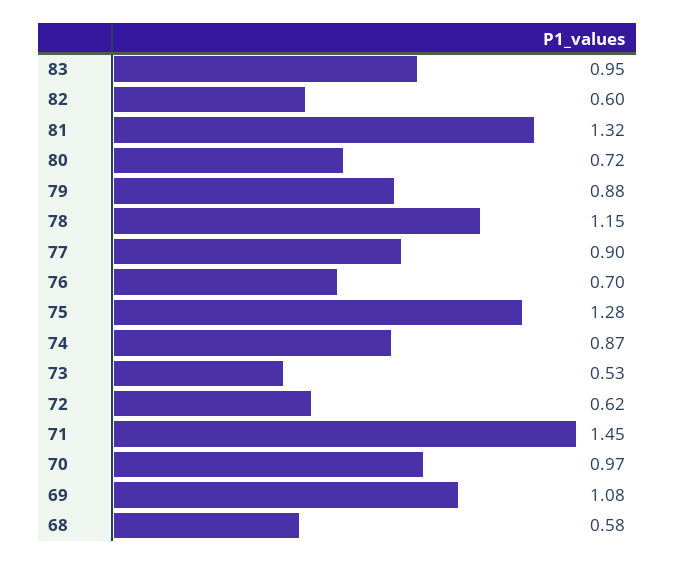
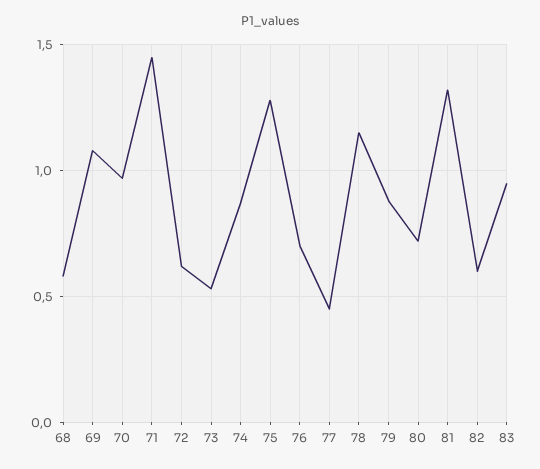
77: 0.9 -> 0.45

